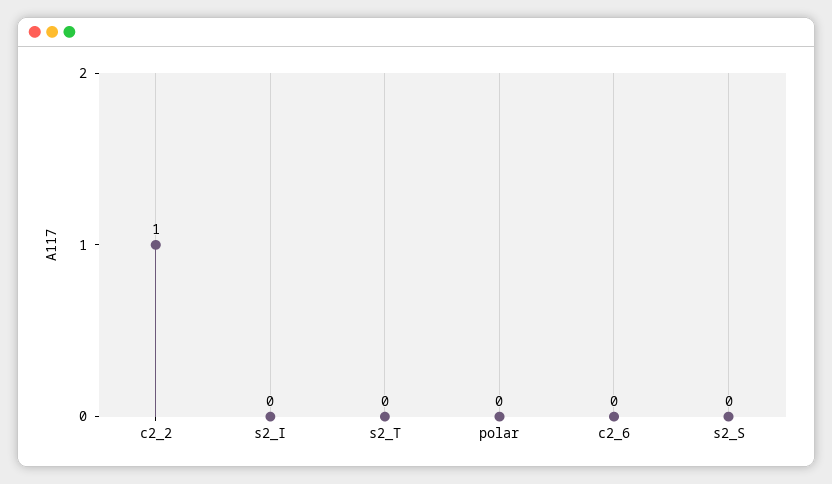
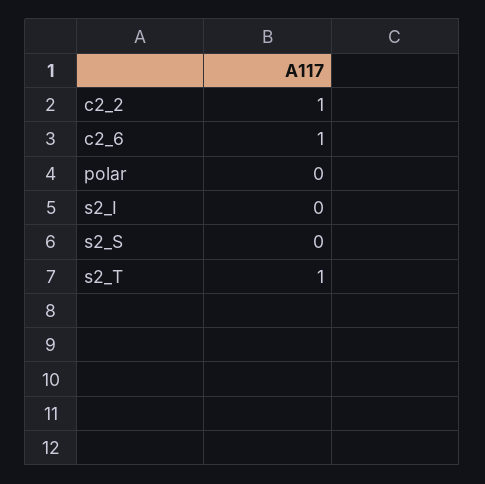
s2_T: 0 -> 1
c2_6: 0 -> 1

